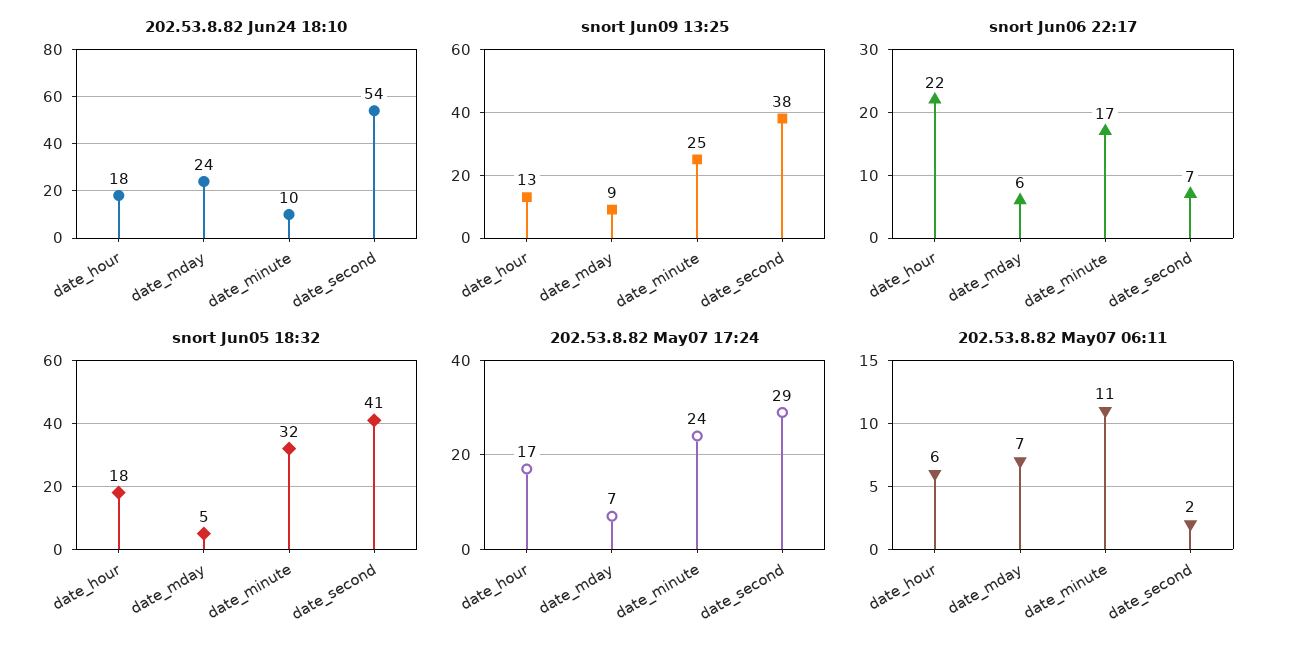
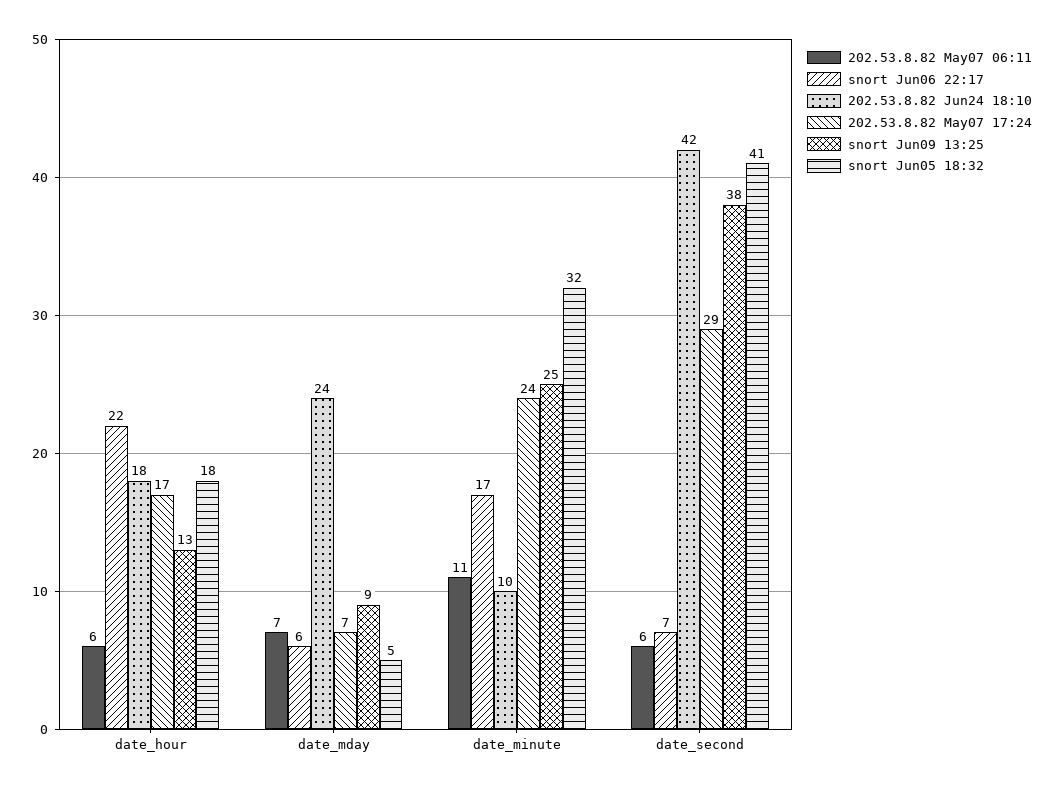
202.53.8.82 Jun24 18:10, date_second: 54 -> 42
202.53.8.82 May07 06:11, date_second: 2 -> 6

